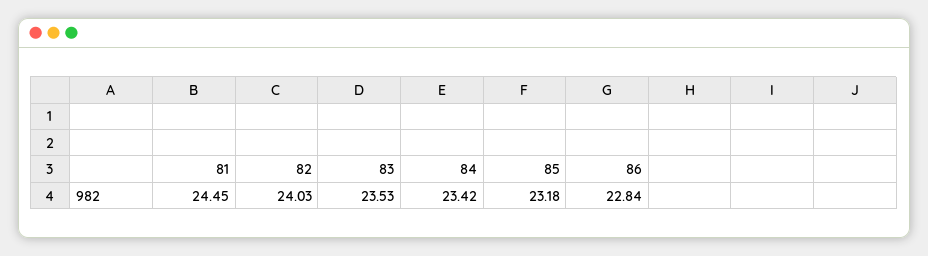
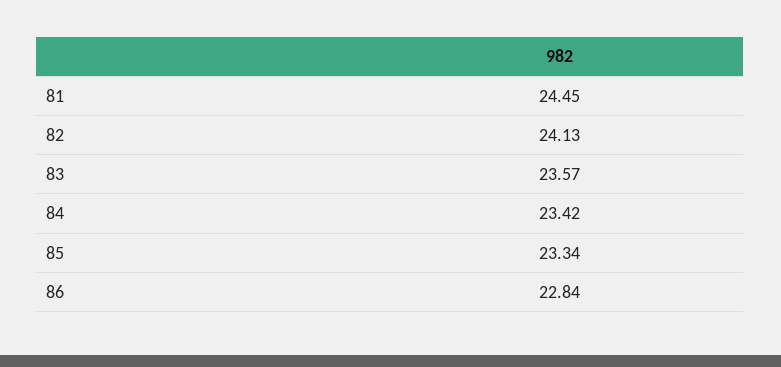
82: 24.03 -> 24.13
83: 23.53 -> 23.57
85: 23.18 -> 23.34

